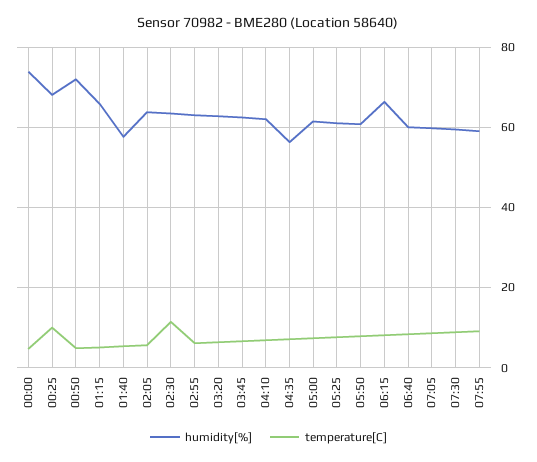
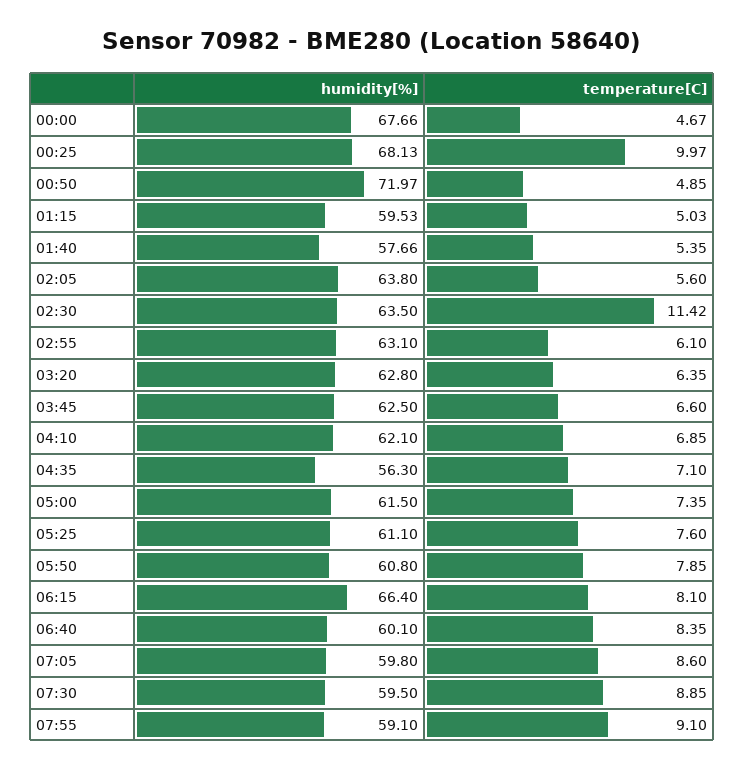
humidity[%], 00:00: 74 -> 67.66
humidity[%], 01:15: 66 -> 59.53

